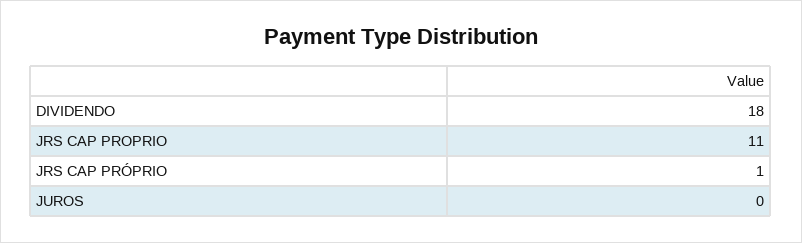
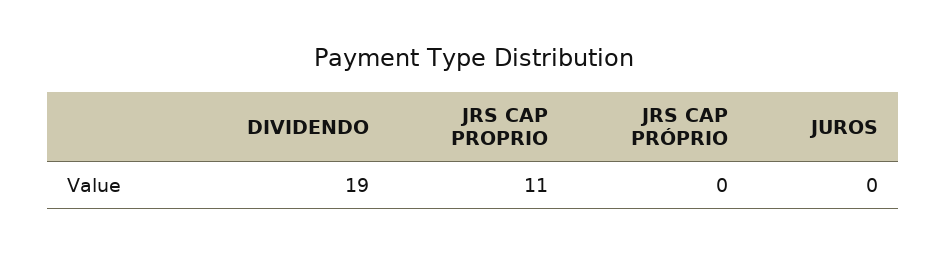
DIVIDENDO: 18 -> 19
JRS CAP PRÓPRIO: 1 -> 0

